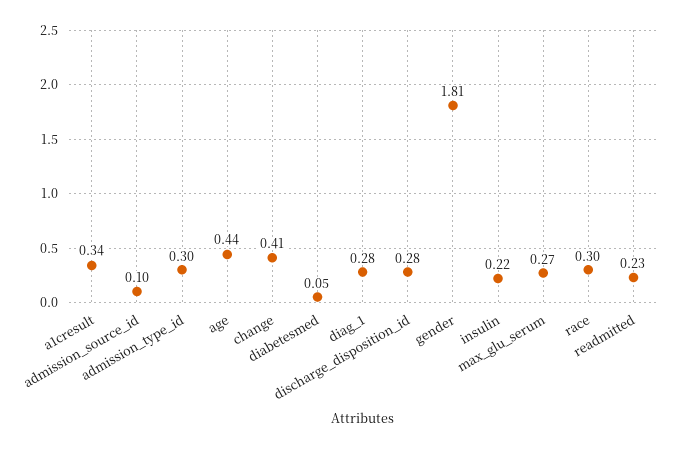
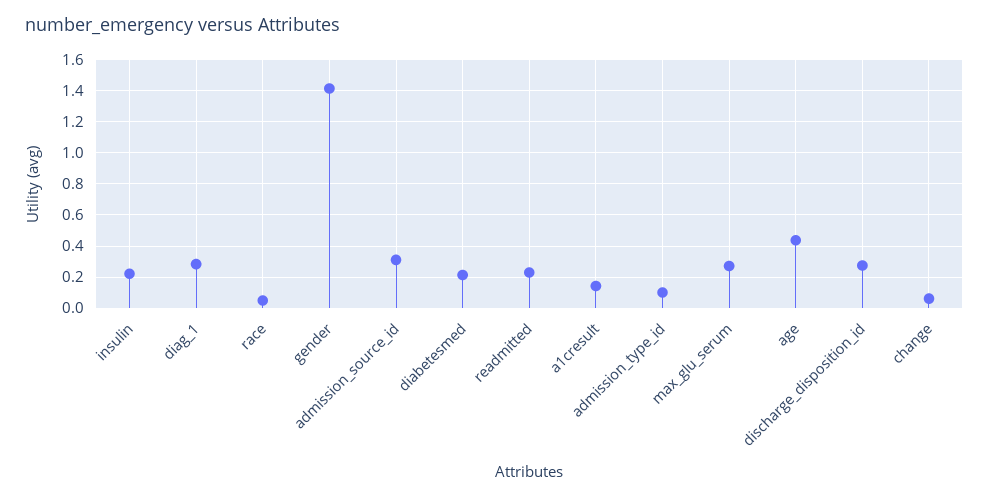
a1cresult: 0.34 -> 0.15
admission_source_id: 0.1 -> 0.3
admission_type_id: 0.3 -> 0.1
change: 0.41 -> 0.05
diabetesmed: 0.05 -> 0.2
gender: 1.81 -> 1.4
race: 0.3 -> 0.05

